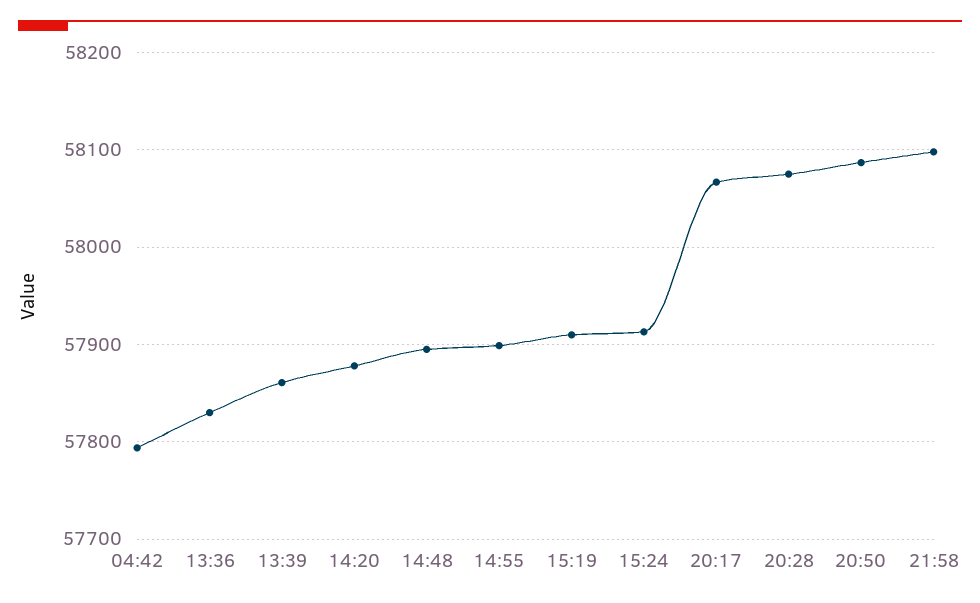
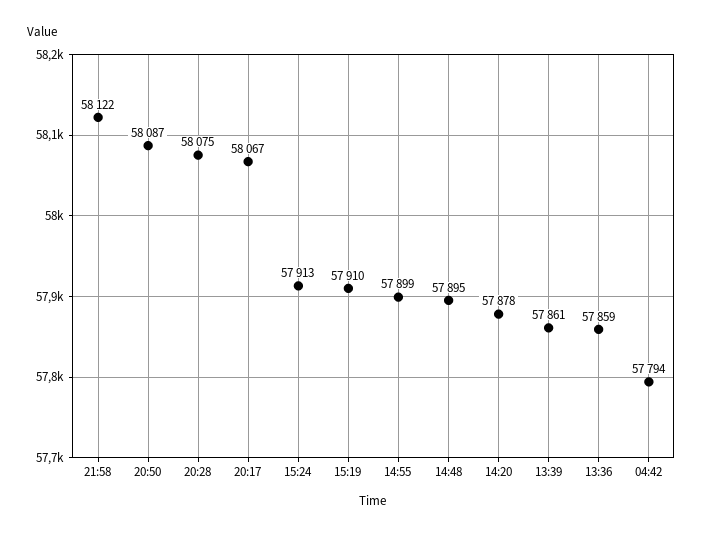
13:36: 57830 -> 57859
21:58: 58100 -> 58122

